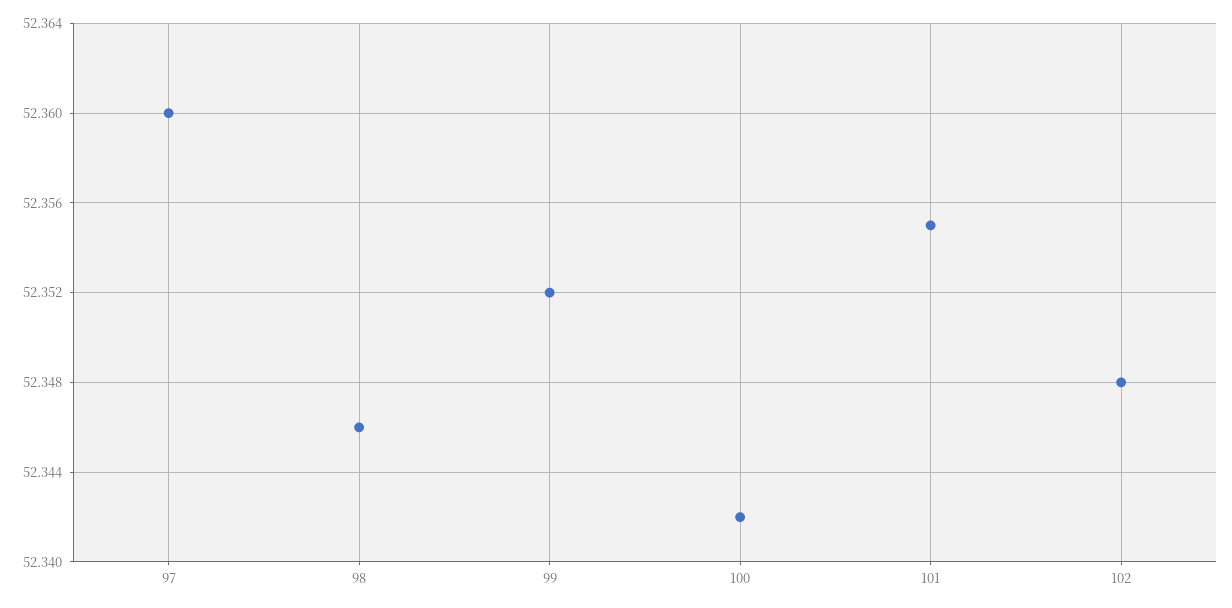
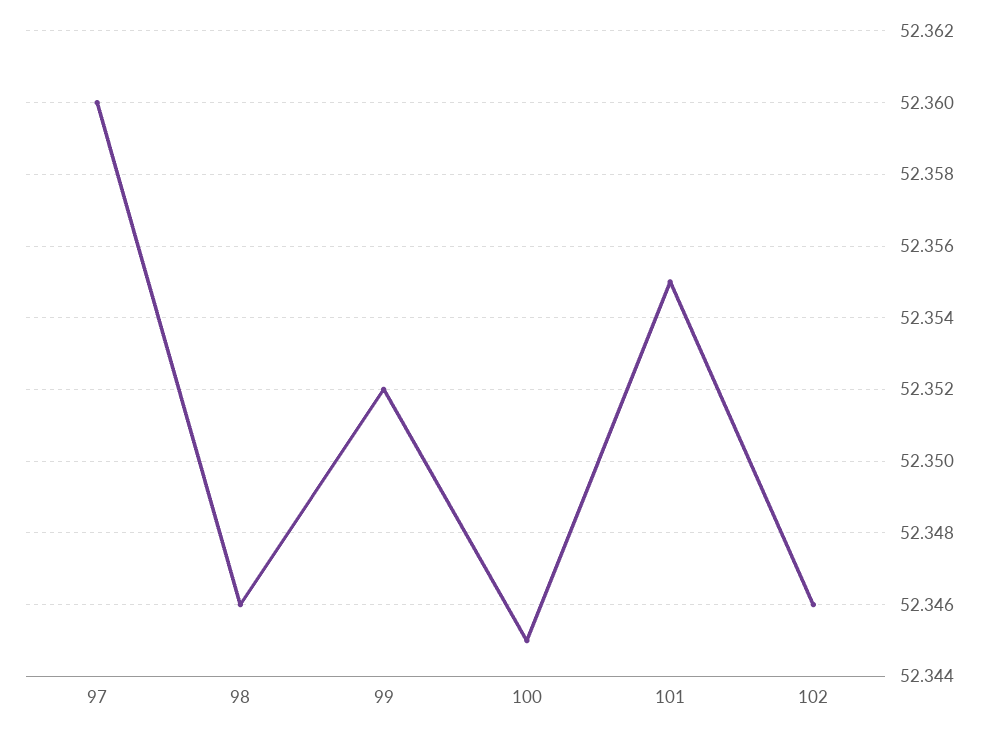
100: 52.342 -> 52.345
102: 52.348 -> 52.346

